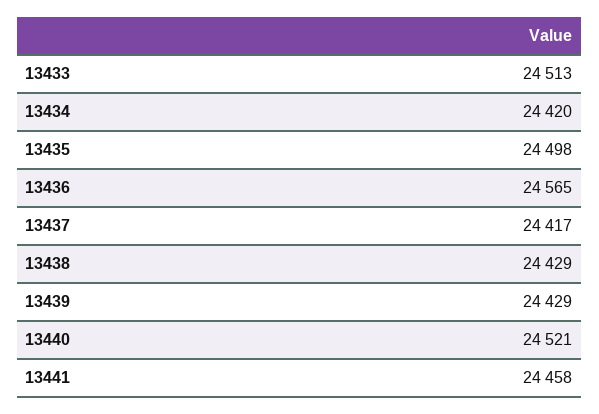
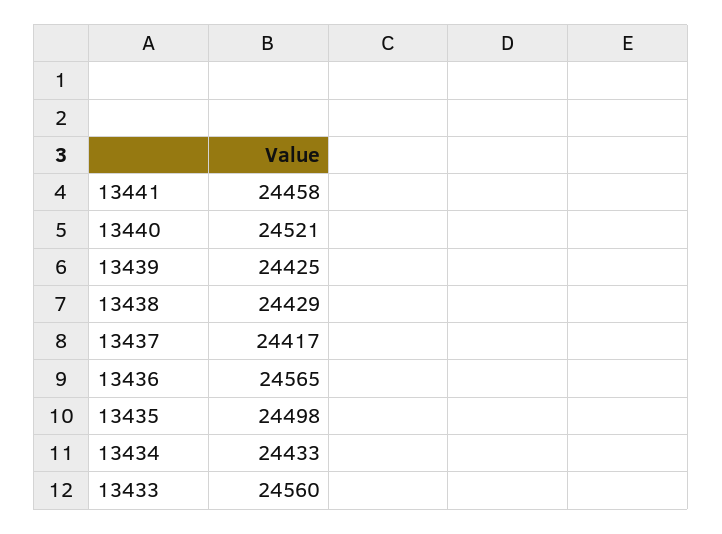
13433: 24513 -> 24560
13434: 24420 -> 24433
13439: 24429 -> 24425

